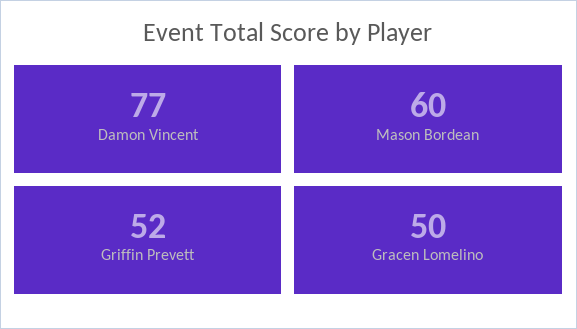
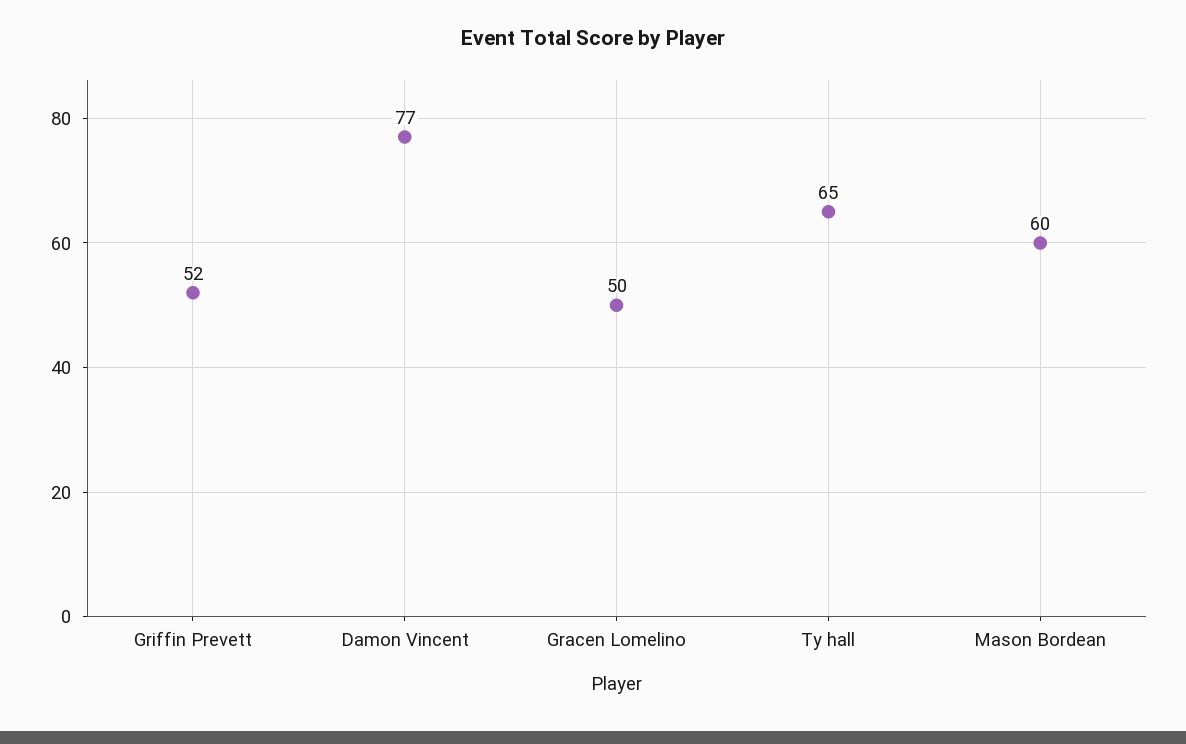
Ty hall: none -> 65

